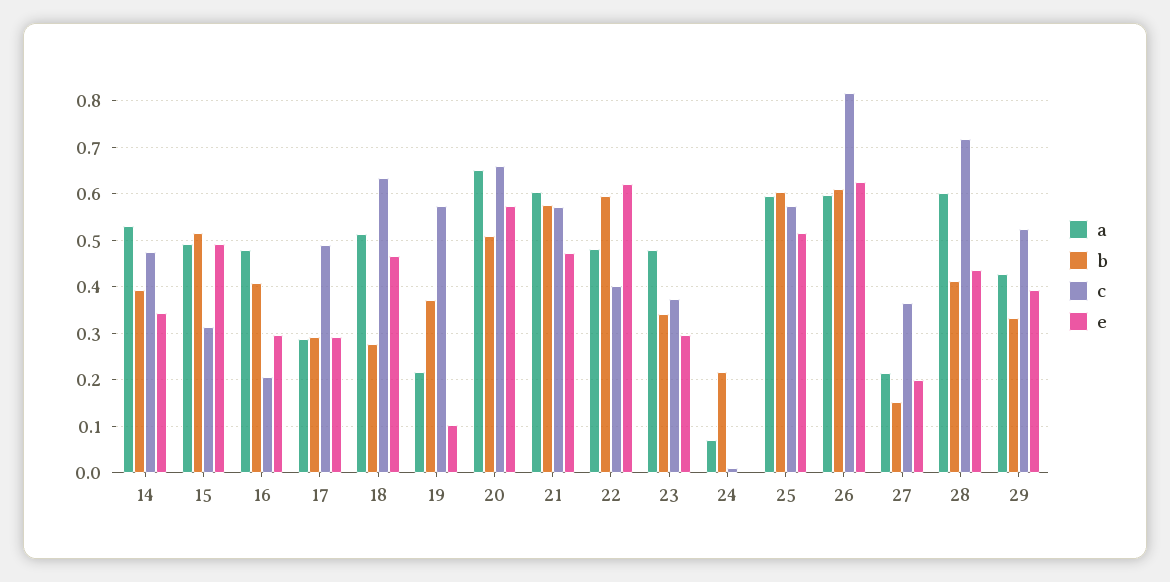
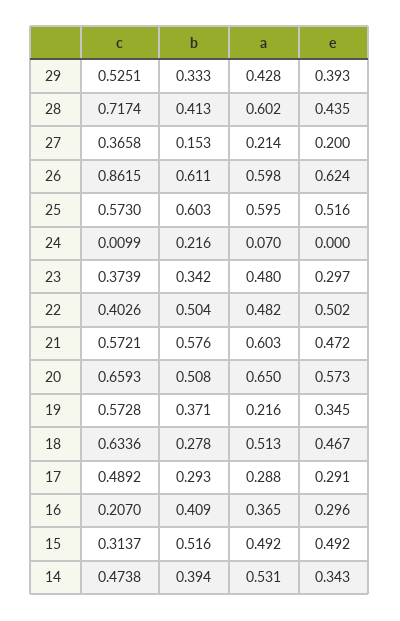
a, 16: 0.48 -> 0.365
e, 19: 0.1 -> 0.345
b, 22: 0.6 -> 0.504
e, 22: 0.62 -> 0.502
c, 26: 0.82 -> 0.8615

